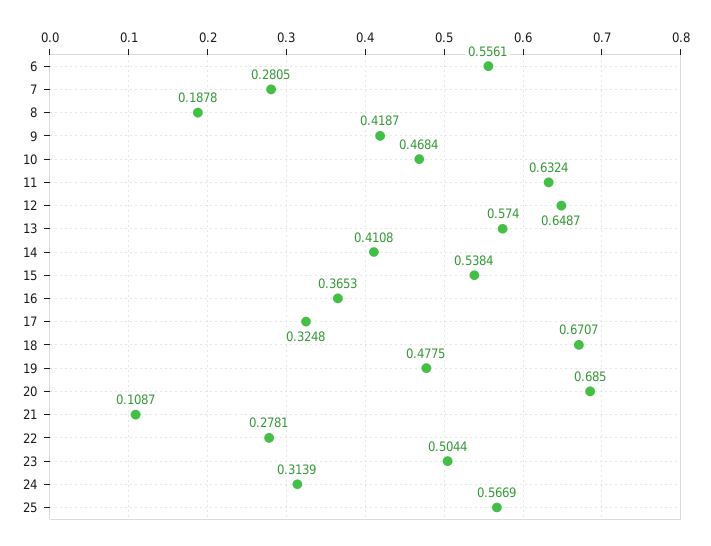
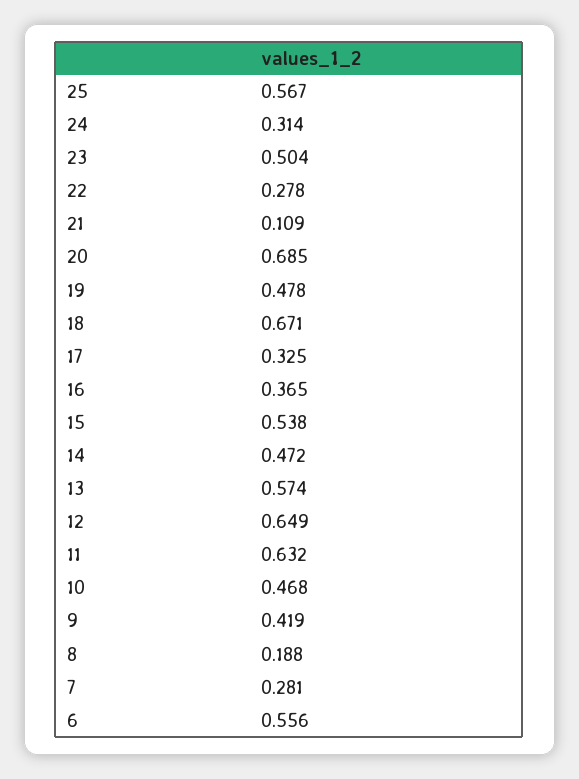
14: 0.4108 -> 0.472

